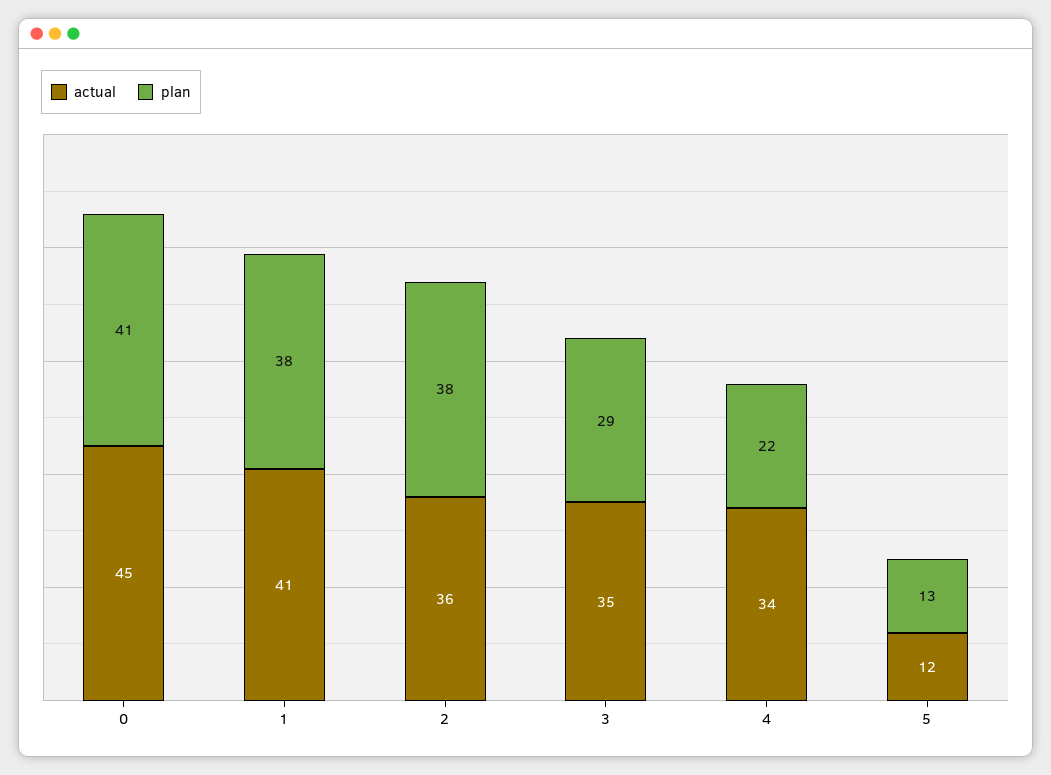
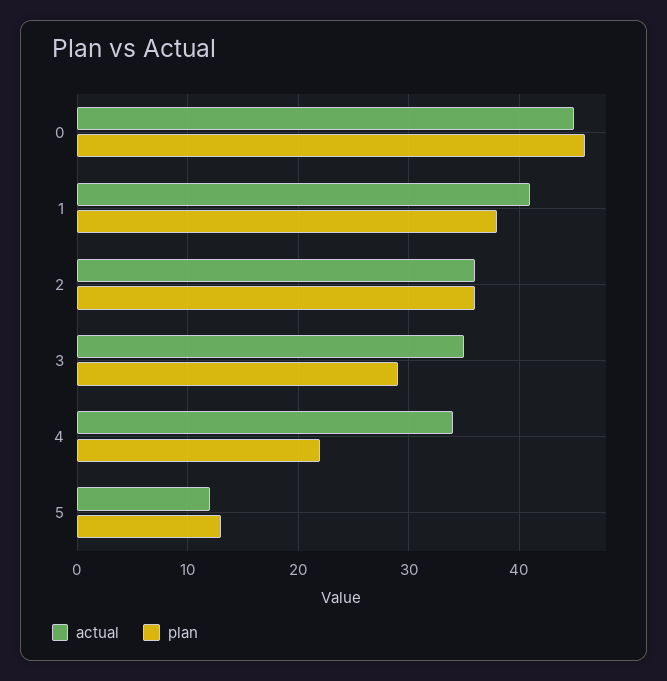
plan, 0: 41 -> 46
plan, 2: 38 -> 36

